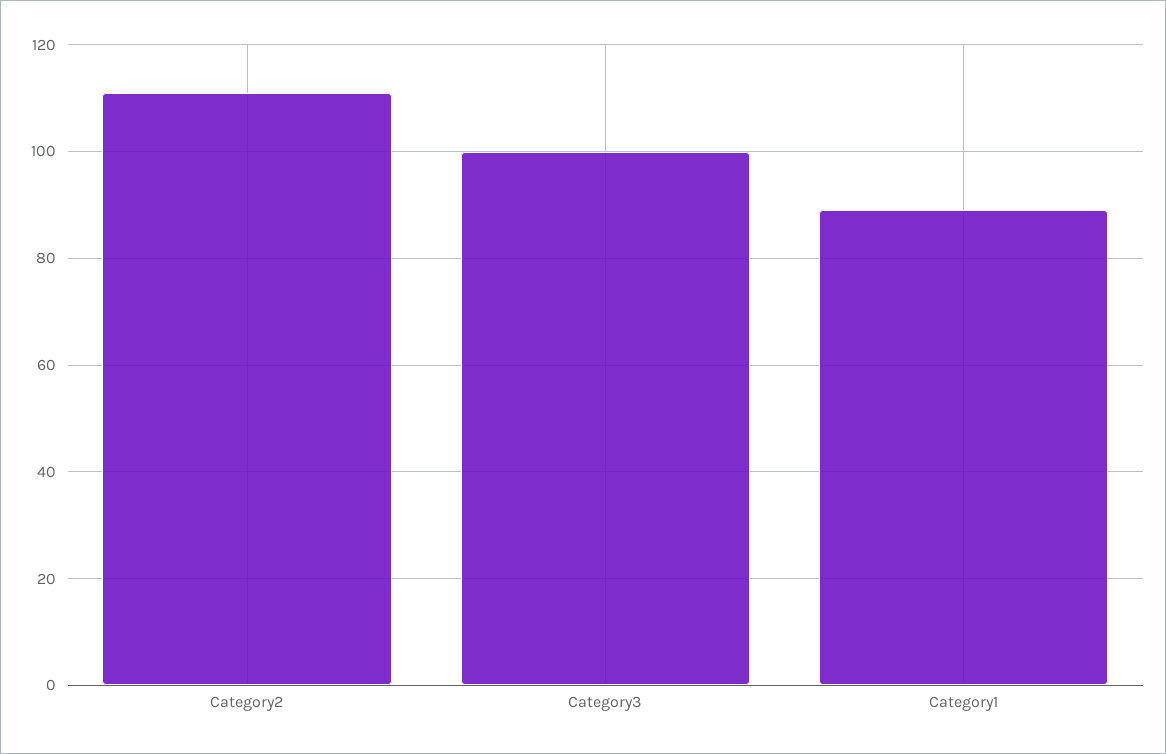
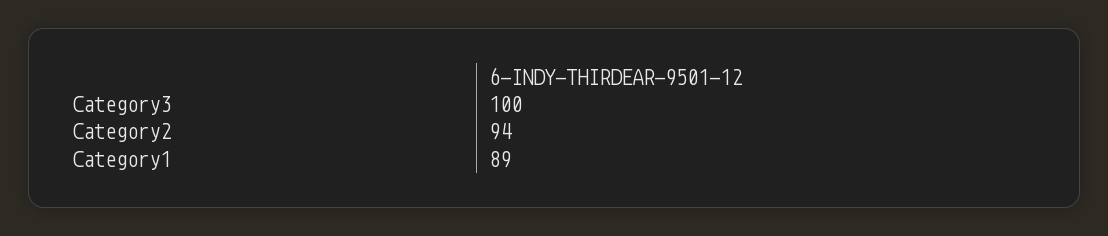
Category2: 110 -> 94

